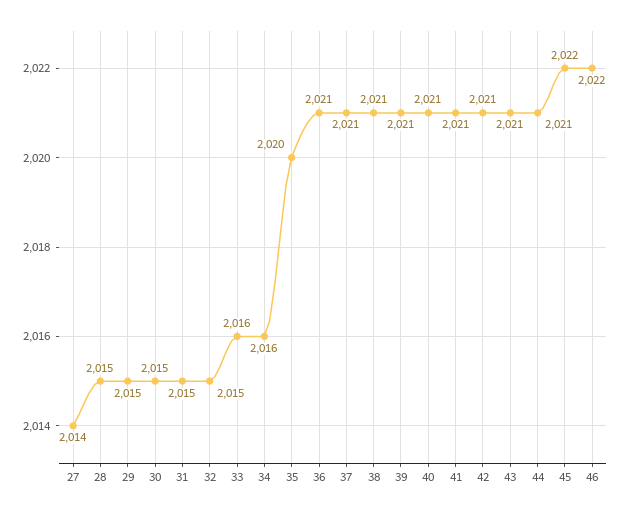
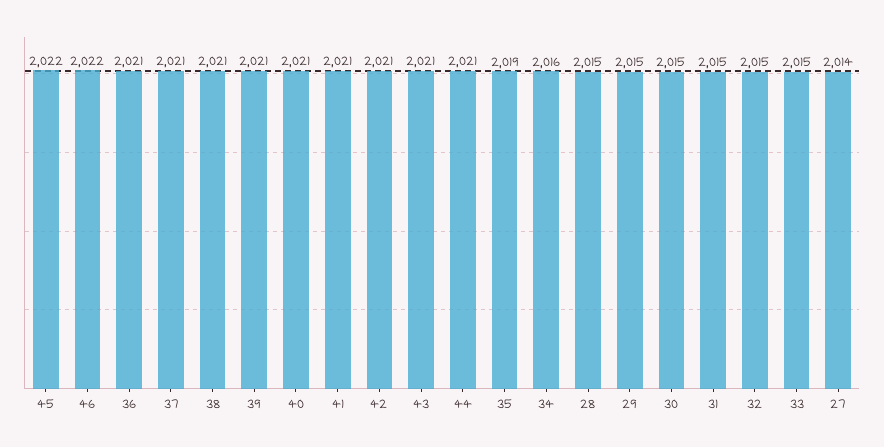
33: 2016 -> 2015
35: 2020 -> 2019

